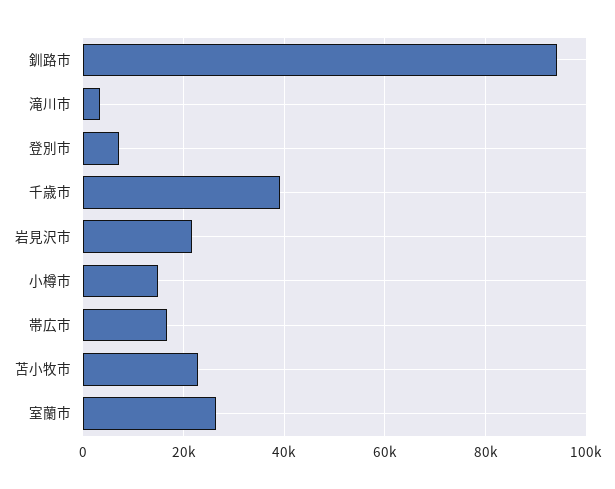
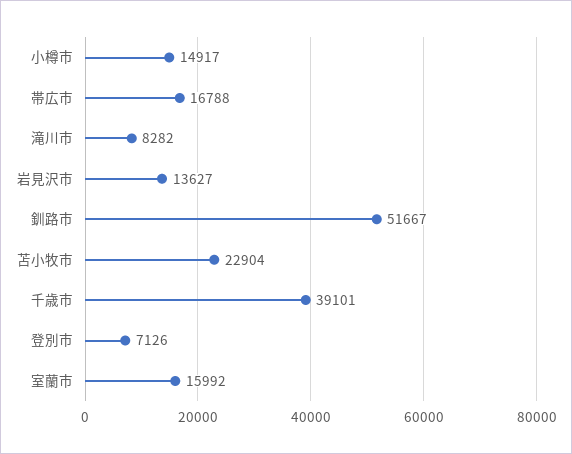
釧路市: 94000 -> 51667
滝川市: 4000 -> 8282
岩見沢市: 22000 -> 13627
室蘭市: 26000 -> 15992

